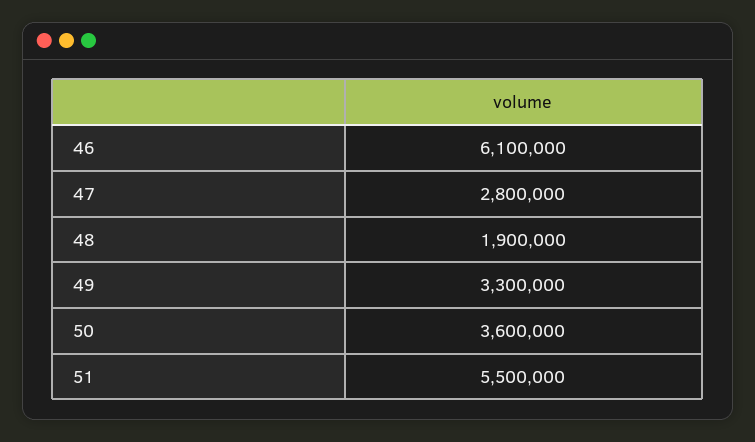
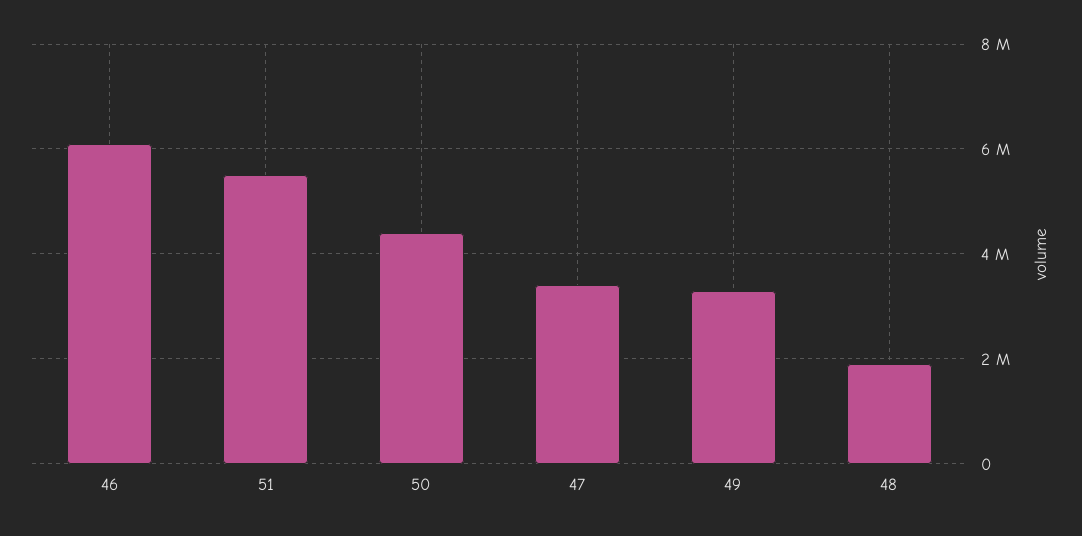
47: 2800000 -> 3400000
50: 3600000 -> 4400000

